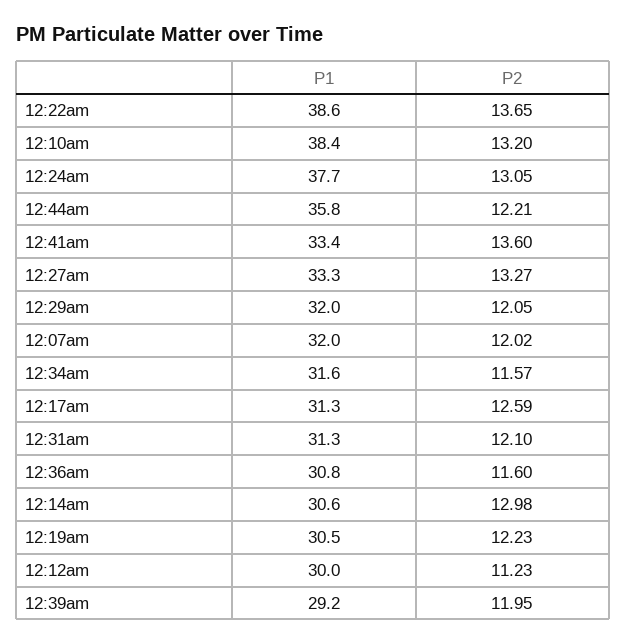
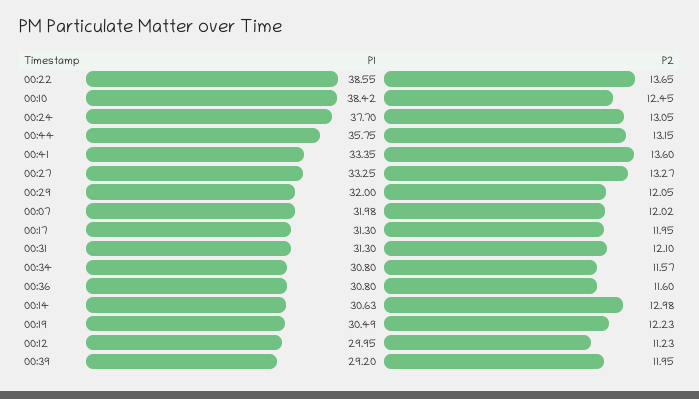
P2, 12:10am: 13.2 -> 12.45
P2, 12:44am: 12.21 -> 13.15
P1, 12:34am: 31.6 -> 30.8
P2, 12:17am: 12.59 -> 11.95

